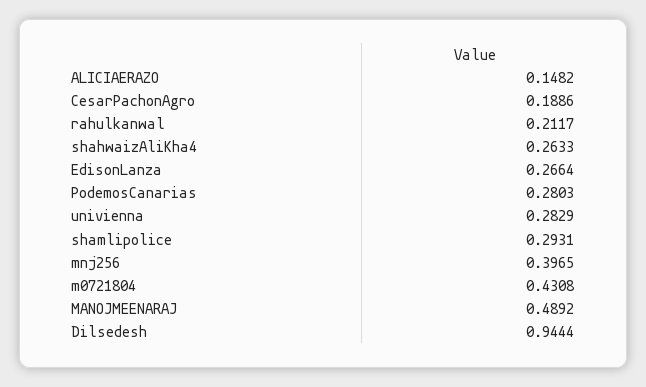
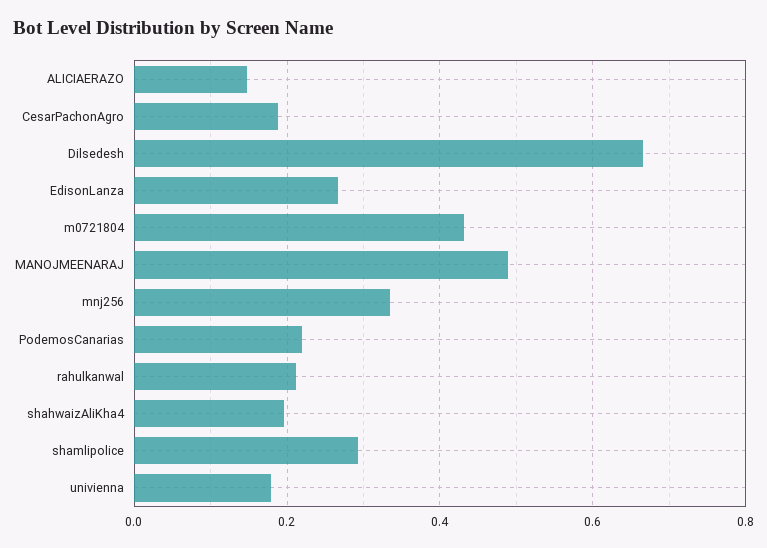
shahwaizAliKha4: 0.2633 -> 0.2
PodemosCanarias: 0.2803 -> 0.22
univienna: 0.2829 -> 0.18
mnj256: 0.3965 -> 0.34
Dilsedesh: 0.9444 -> 0.66

